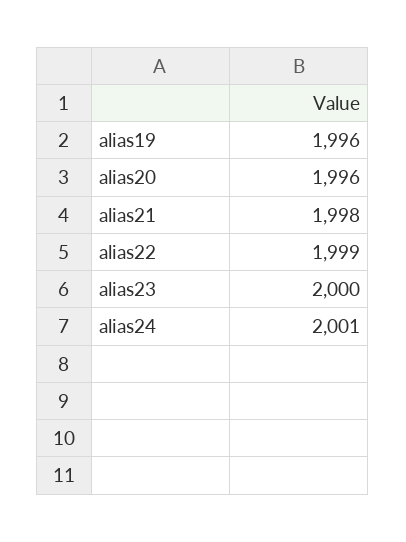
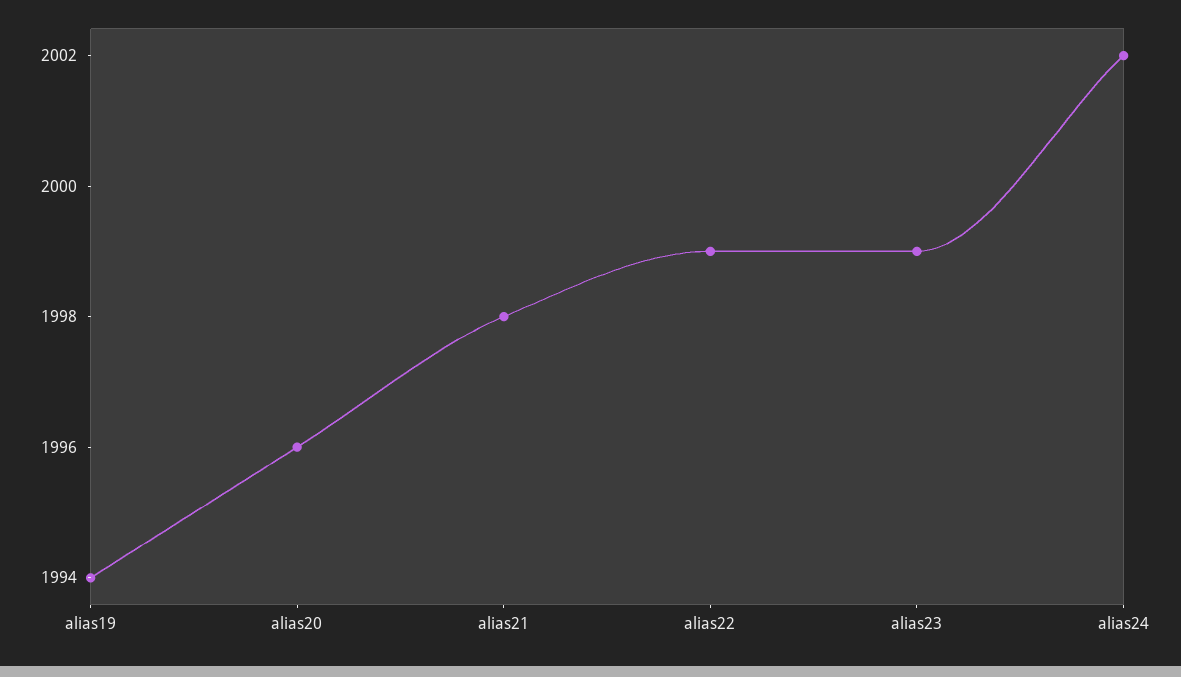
alias19: 1996 -> 1994
alias23: 2000 -> 1999
alias24: 2001 -> 2002

